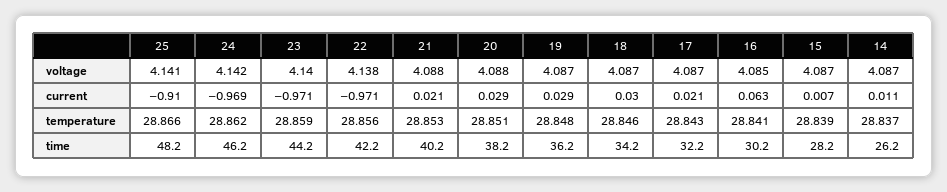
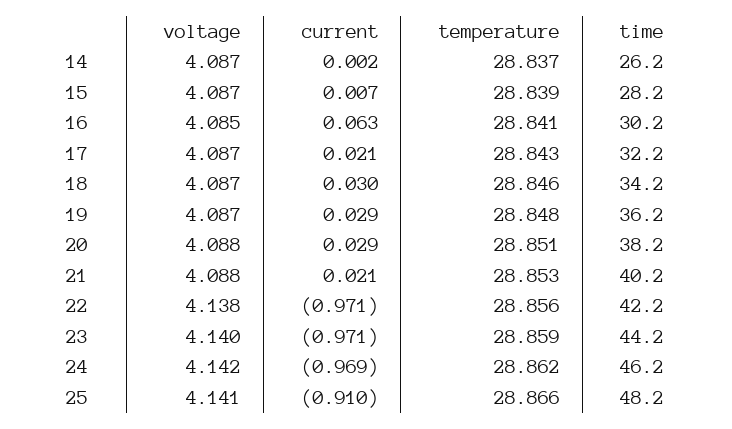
14, current: 0.011 -> 0.002

